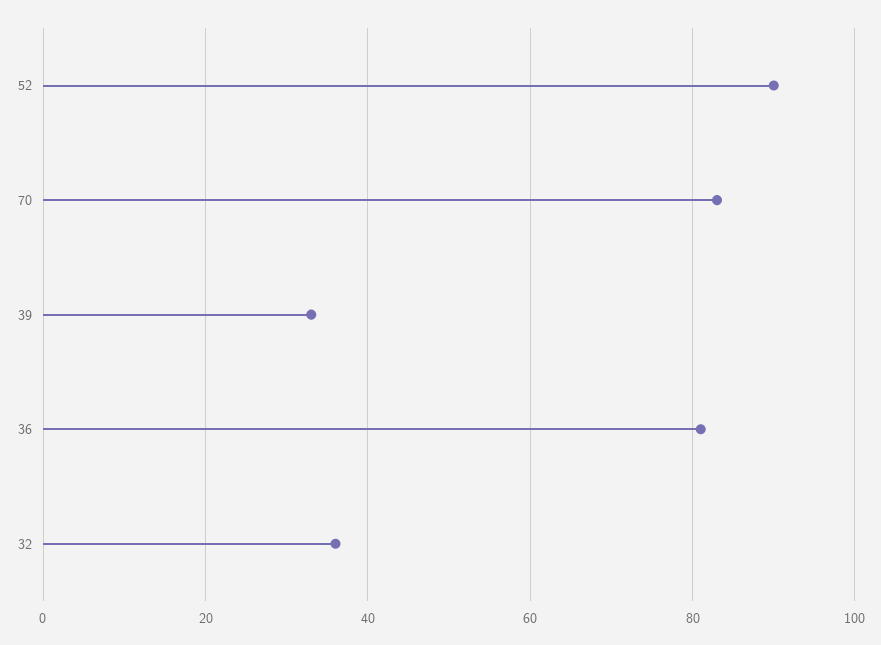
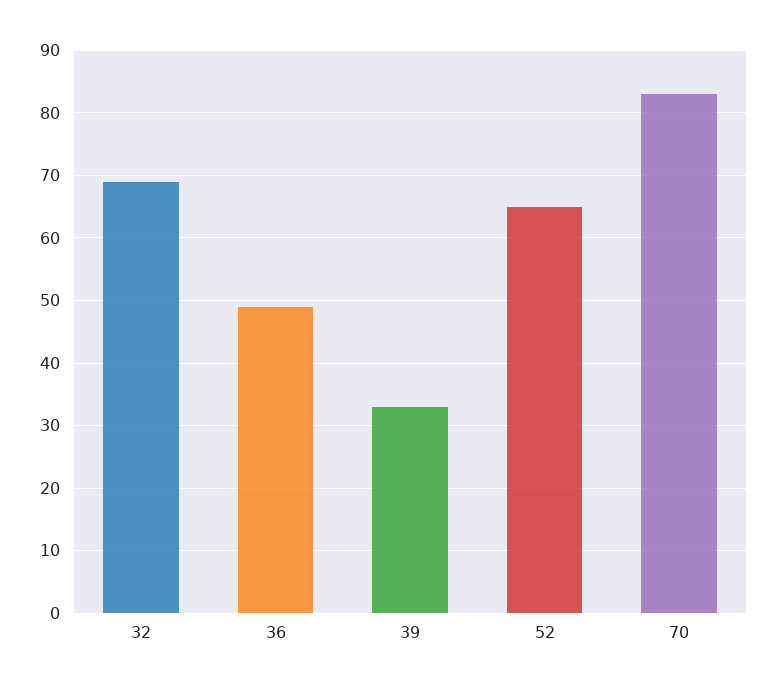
52: 90 -> 65
36: 80 -> 49
32: 35 -> 69

